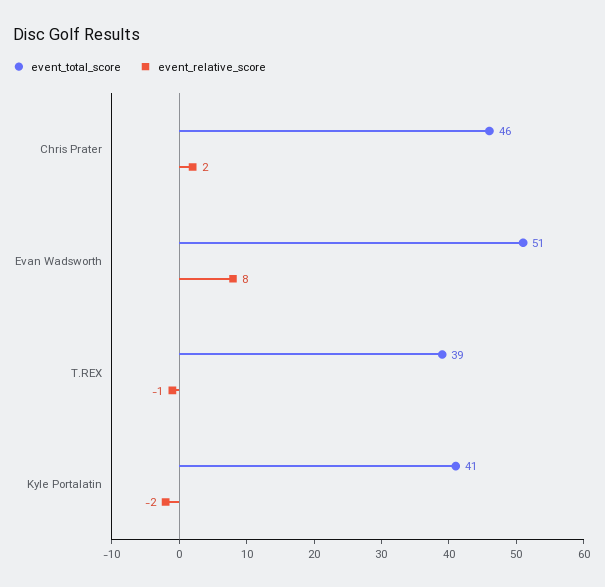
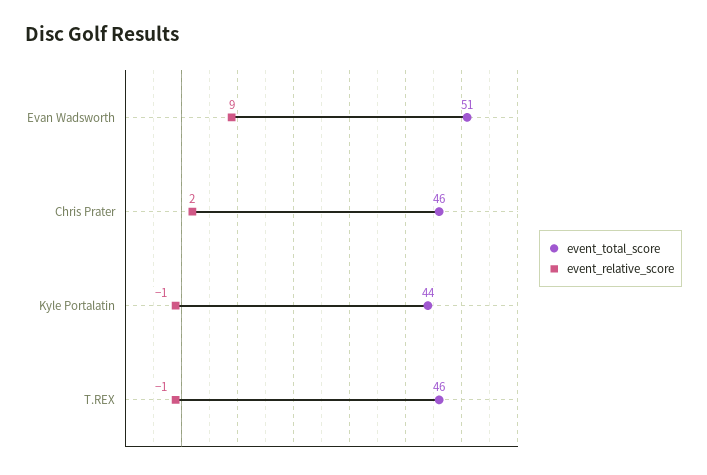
event_relative_score, Evan Wadsworth: 8 -> 9
event_total_score, T.REX: 39 -> 46
event_total_score, Kyle Portalatin: 41 -> 44
event_relative_score, Kyle Portalatin: -2 -> -1

